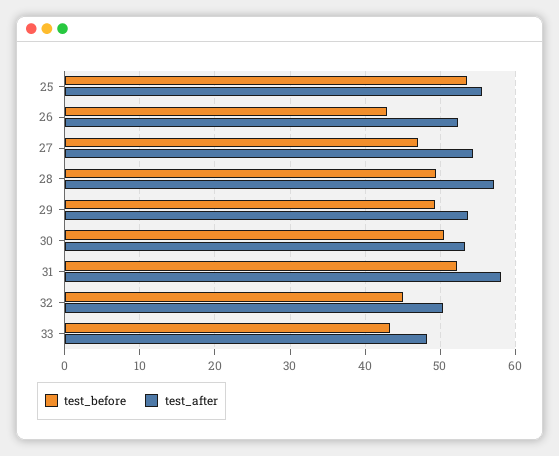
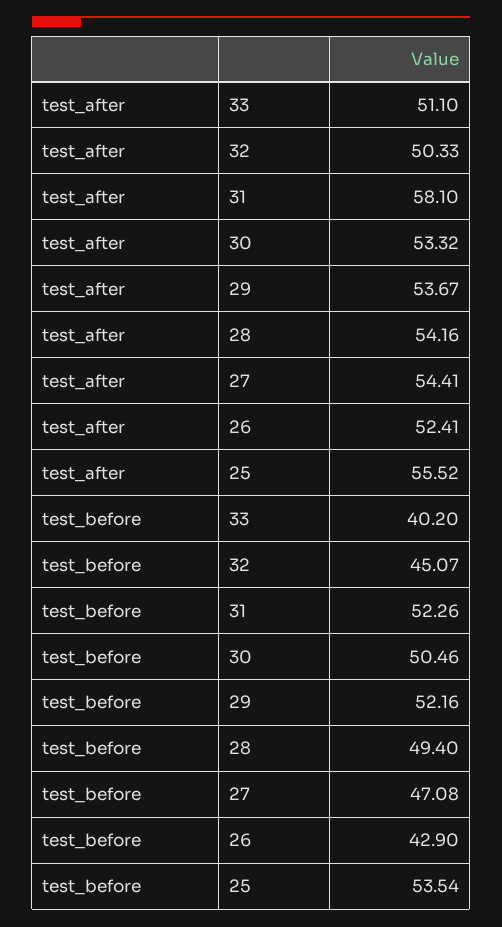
test_after, 28: 57 -> 54.16
test_before, 29: 49 -> 52.16
test_before, 33: 43 -> 40.2
test_after, 33: 48 -> 51.1

